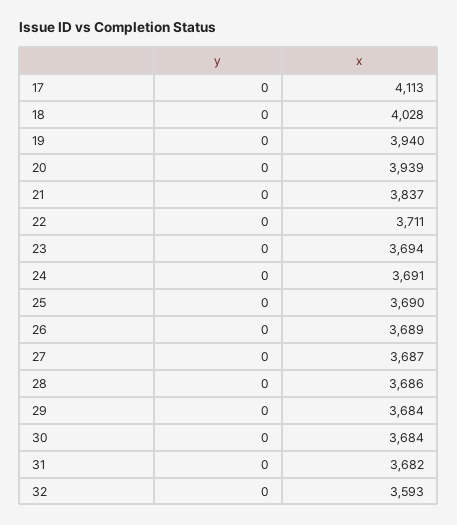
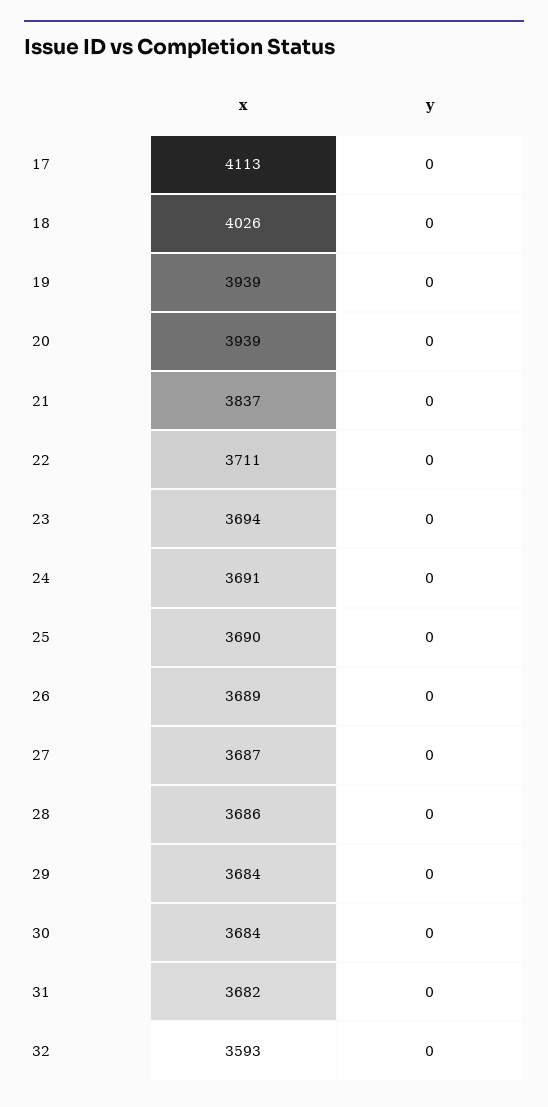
x, 18: 4028 -> 4026
x, 19: 3940 -> 3939

